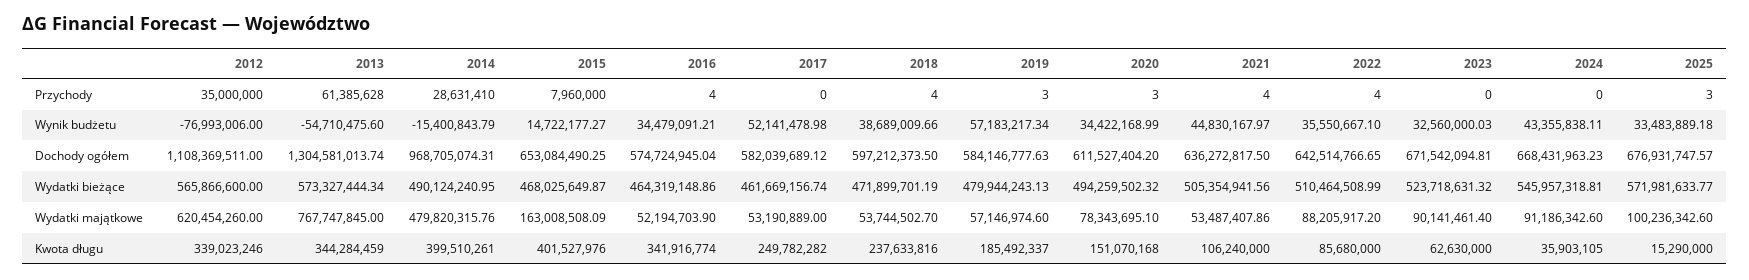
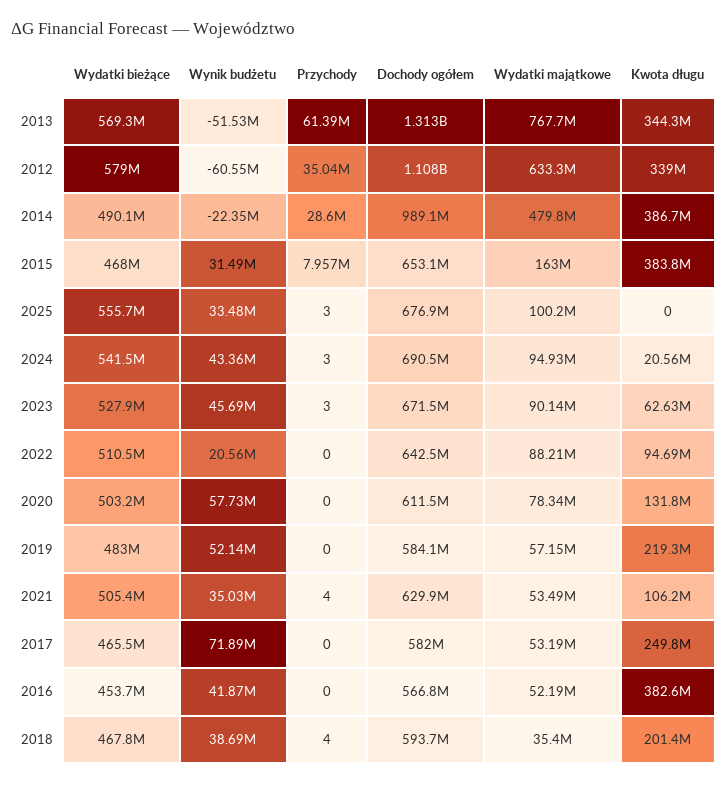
2012, Przychody: 35000000 -> 35040000
2014, Przychody: 28631410 -> 28600000
2015, Przychody: 7960000 -> 7957000
2016, Przychody: 4 -> 0
2019, Przychody: 3 -> 0
2020, Przychody: 3 -> 0
2022, Przychody: 4 -> 0
2023, Przychody: 0 -> 3
2024, Przychody: 0 -> 3
2012, Wynik budżetu: -76993006 -> -60550000
2013, Wynik budżetu: -54710475.6 -> -51530000
2014, Wynik budżetu: -15400843.79 -> -22350000
2015, Wynik budżetu: 14722177.27 -> 31490000
2016, Wynik budżetu: 34479091.21 -> 41870000
2017, Wynik budżetu: 52141478.98 -> 71890000
2019, Wynik budżetu: 57183217.34 -> 52140000
2020, Wynik budżetu: 34422168.99 -> 57730000
2021, Wynik budżetu: 44830167.97 -> 35030000
2022, Wynik budżetu: 35550667.1 -> 20560000
2023, Wynik budżetu: 32560000.03 -> 45690000
2013, Dochody ogółem: 1304581013.74 -> 1313000000
2014, Dochody ogółem: 968705074.31 -> 989100000
2016, Dochody ogółem: 574724945.04 -> 566800000
2018, Dochody ogółem: 597212373.5 -> 593700000
2021, Dochody ogółem: 636272817.5 -> 629900000
2024, Dochody ogółem: 668431963.23 -> 690500000
2012, Wydatki bieżące: 565866600 -> 579000000
2013, Wydatki bieżące: 573327444.34 -> 569300000
2016, Wydatki bieżące: 464319148.86 -> 453700000
2017, Wydatki bieżące: 461669156.74 -> 465500000
2018, Wydatki bieżące: 471899701.19 -> 467800000
2019, Wydatki bieżące: 479944243.13 -> 483000000
2020, Wydatki bieżące: 494259502.32 -> 503200000
2023, Wydatki bieżące: 523718631.32 -> 527900000
2024, Wydatki bieżące: 545957318.81 -> 541500000
2025, Wydatki bieżące: 571981633.77 -> 555700000
2012, Wydatki majątkowe: 620454260 -> 633300000
2018, Wydatki majątkowe: 53744502.7 -> 35400000
2024, Wydatki majątkowe: 91186342.6 -> 94930000
2014, Kwota długu: 399510261 -> 386700000
2015, Kwota długu: 401527976 -> 383800000
2016, Kwota długu: 341916774 -> 382600000
2018, Kwota długu: 237633816 -> 201400000
2019, Kwota długu: 185492337 -> 219300000
2020, Kwota długu: 151070168 -> 131800000
2022, Kwota długu: 85680000 -> 94690000
2024, Kwota długu: 35903105 -> 20560000
2025, Kwota długu: 15290000 -> 0

